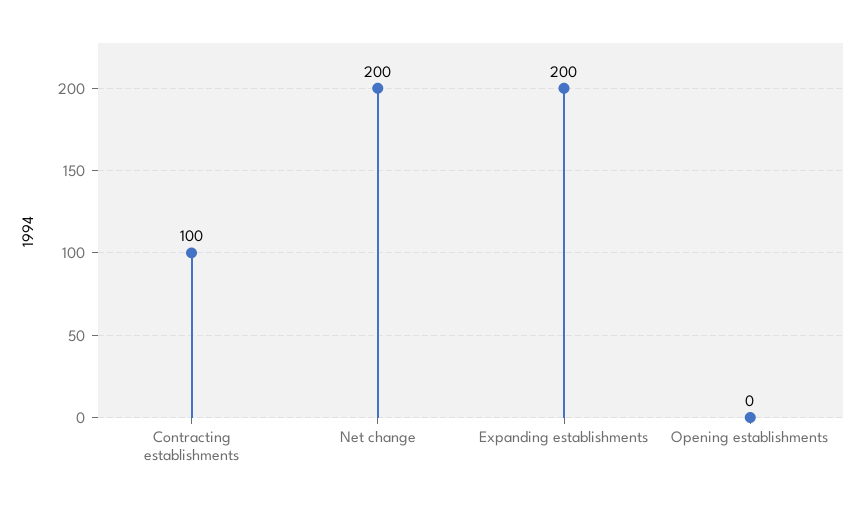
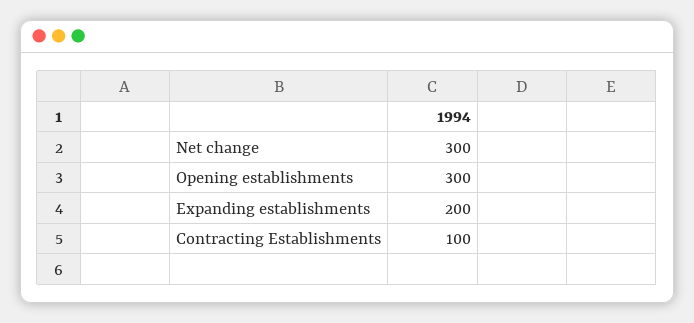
Net change: 200 -> 300
Opening establishments: 0 -> 300

